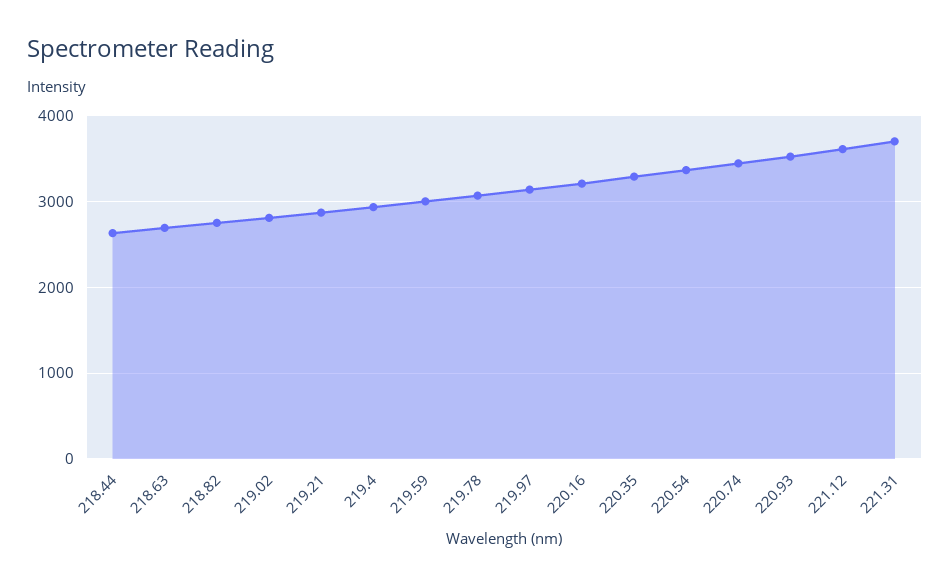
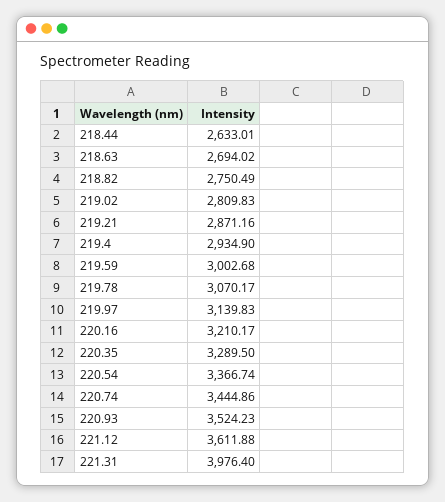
221.31: 3700 -> 3976.4

